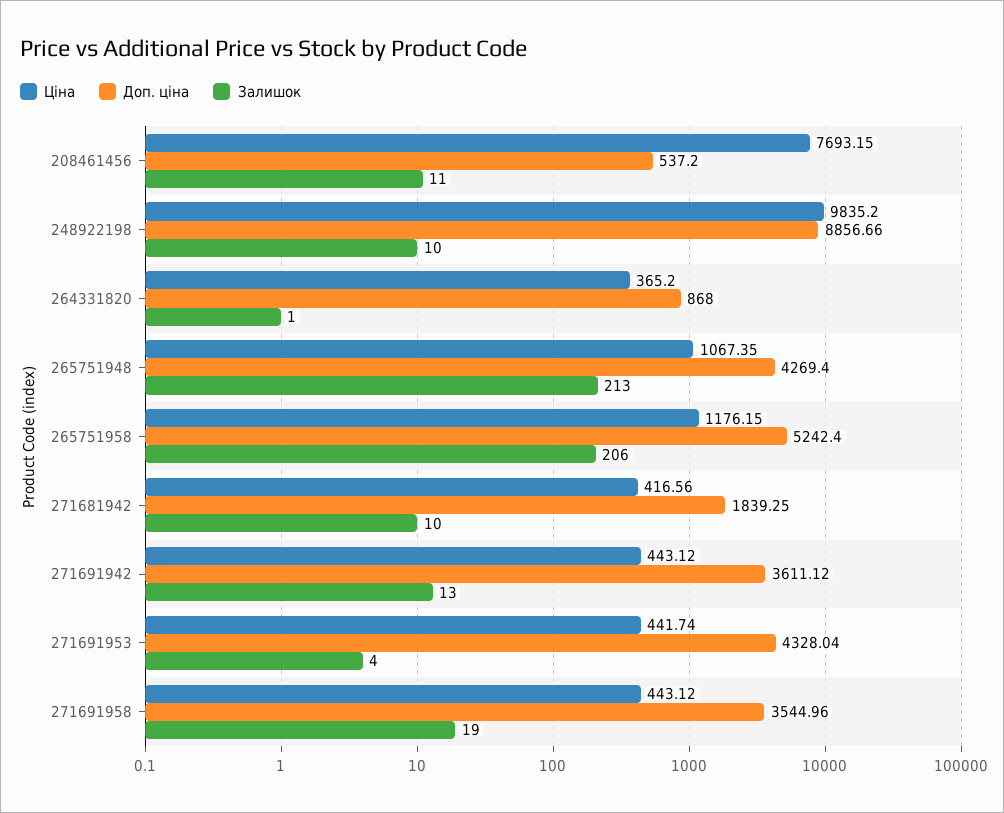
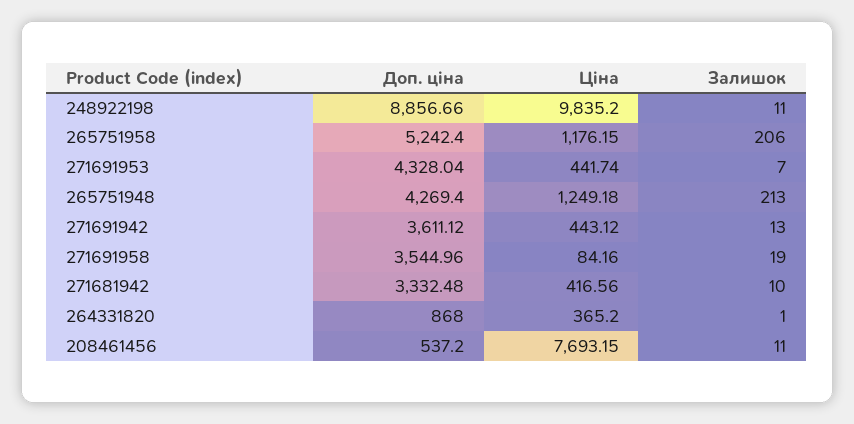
Залишок, 248922198: 10 -> 11
Ціна, 265751948: 1067.35 -> 1249.18
Доп. ціна, 271681942: 1839.25 -> 3332.48
Залишок, 271691953: 4 -> 7
Ціна, 271691958: 443.12 -> 84.16

